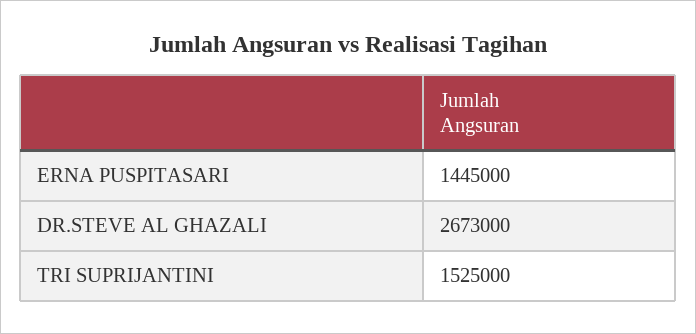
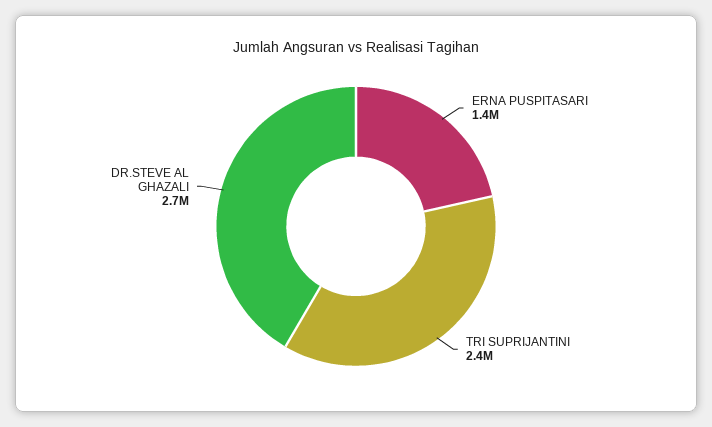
TRI SUPRIJANTINI: 1525000 -> 2400000

